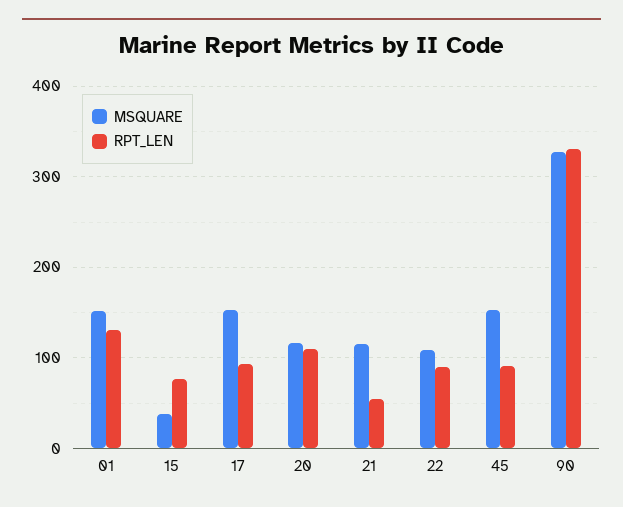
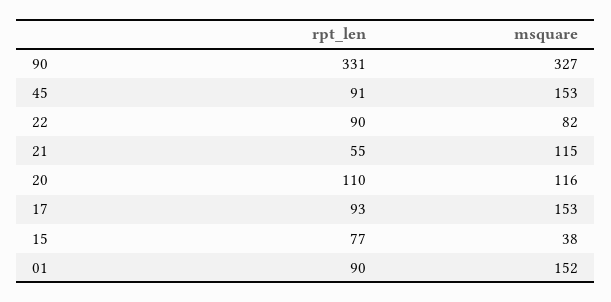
RPT_LEN, 01: 130 -> 90
MSQUARE, 22: 110 -> 82

